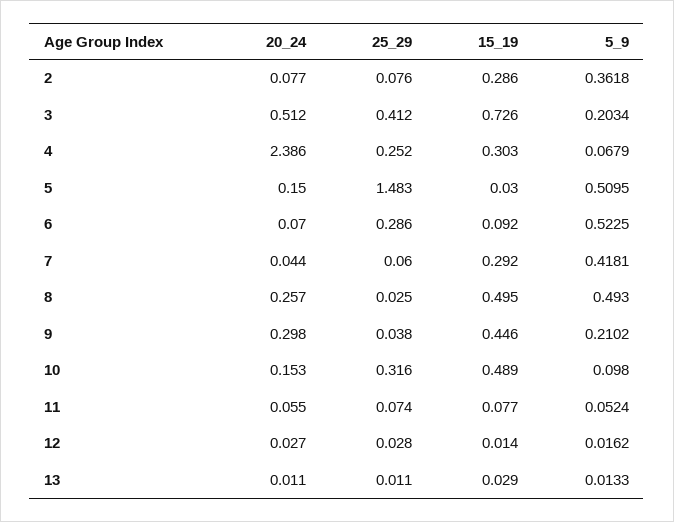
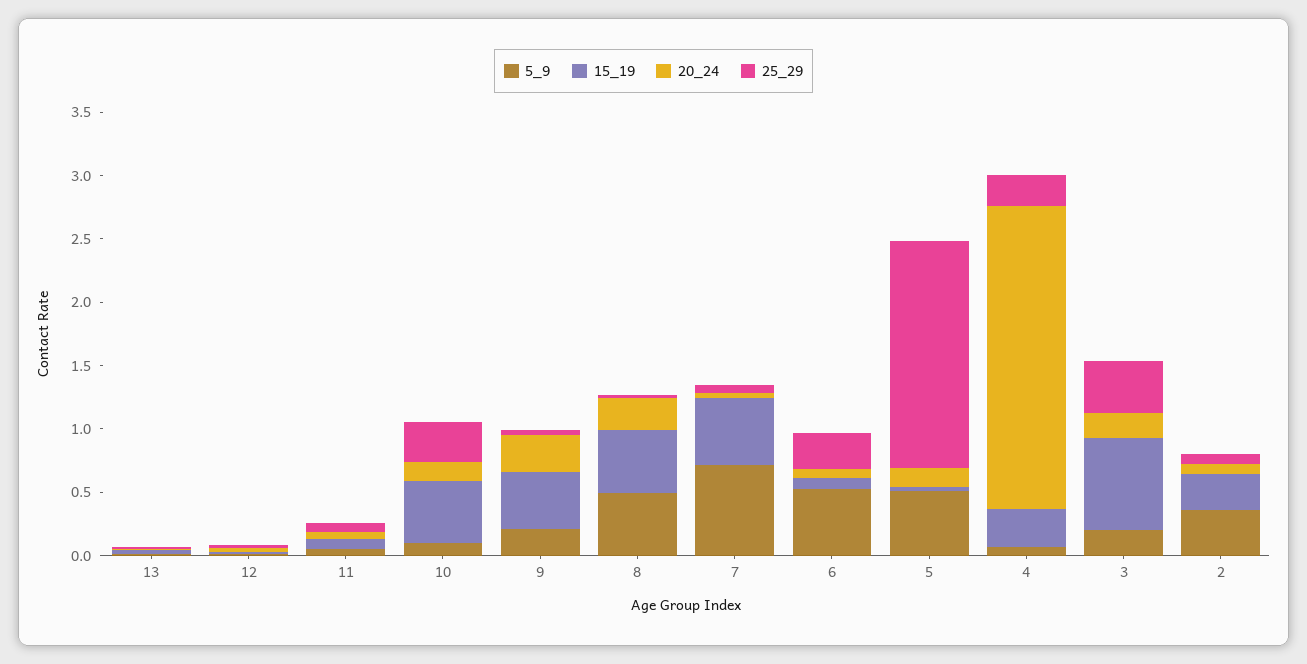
20_24, 3: 0.512 -> 0.2
25_29, 5: 1.483 -> 1.8
15_19, 7: 0.292 -> 0.5
5_9, 7: 0.4181 -> 0.7

